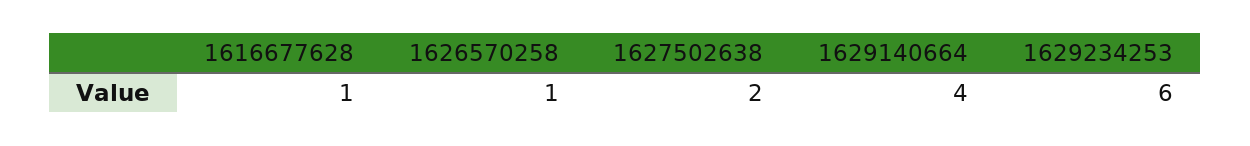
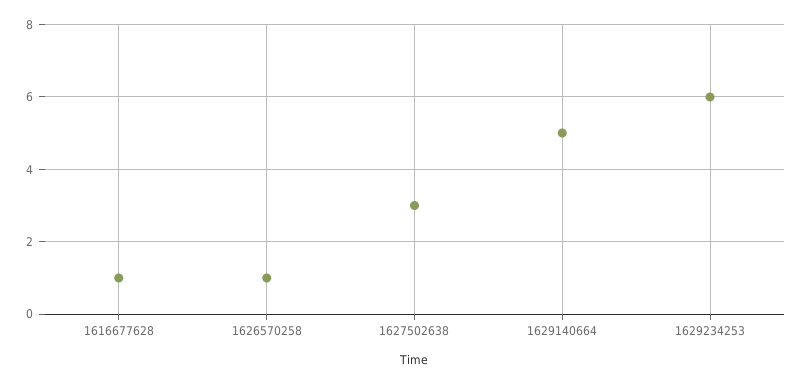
1627502638: 2 -> 3
1629140664: 4 -> 5

